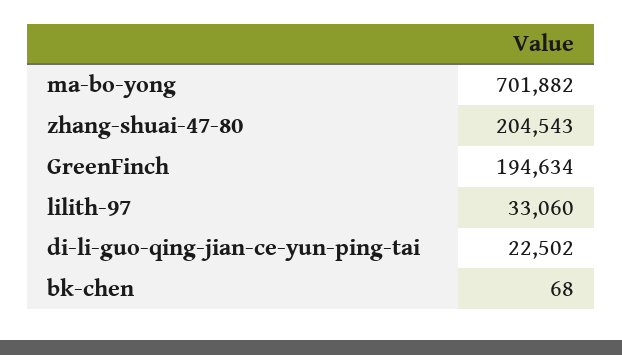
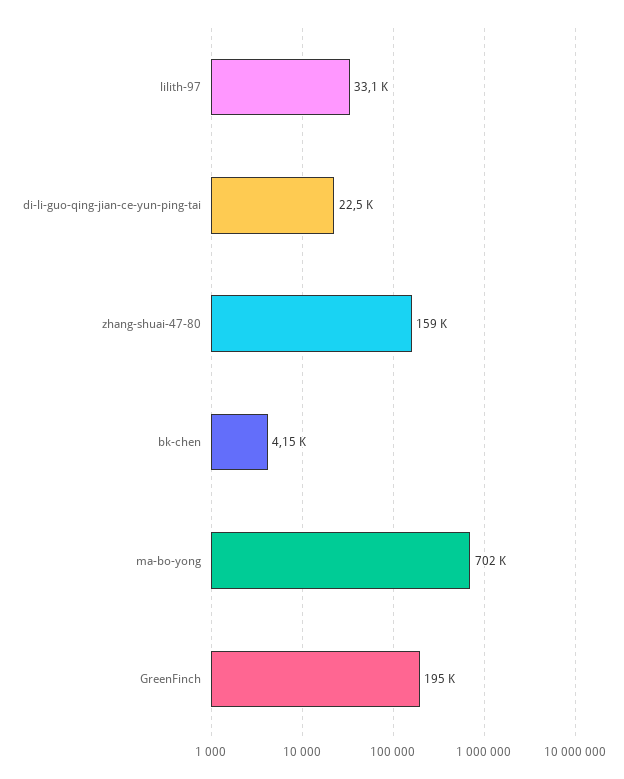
zhang-shuai-47-80: 204543 -> 159000
bk-chen: 68 -> 4150

